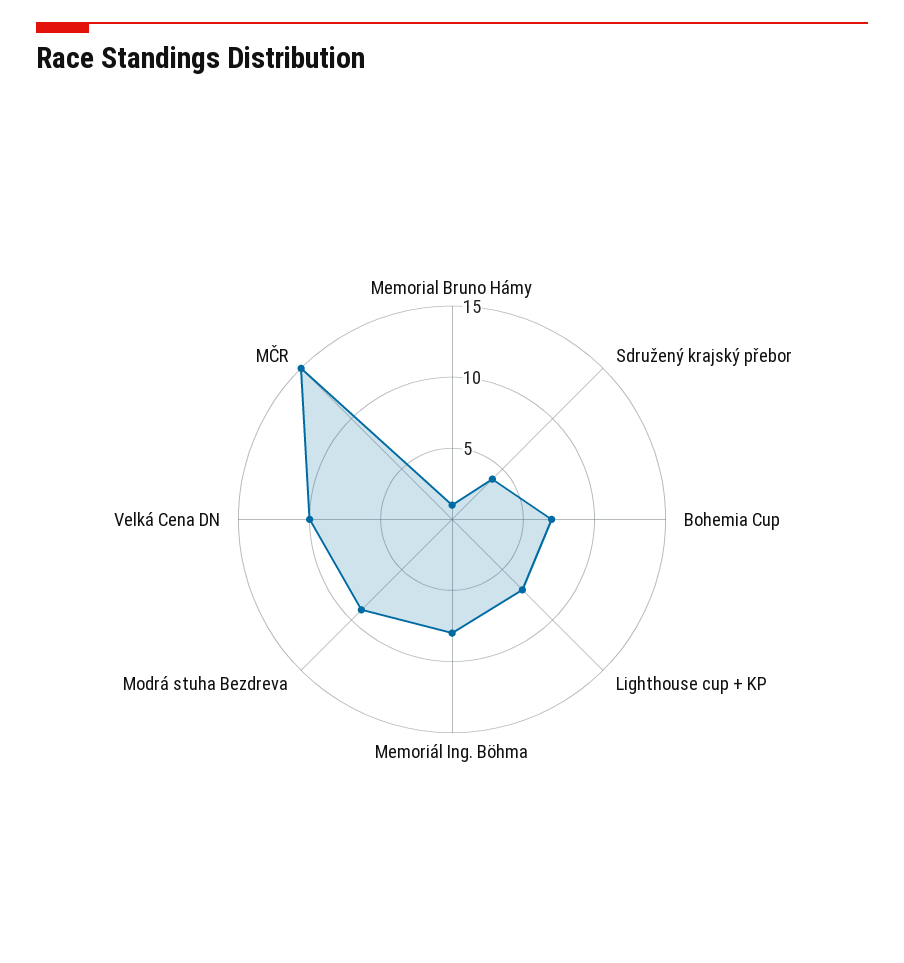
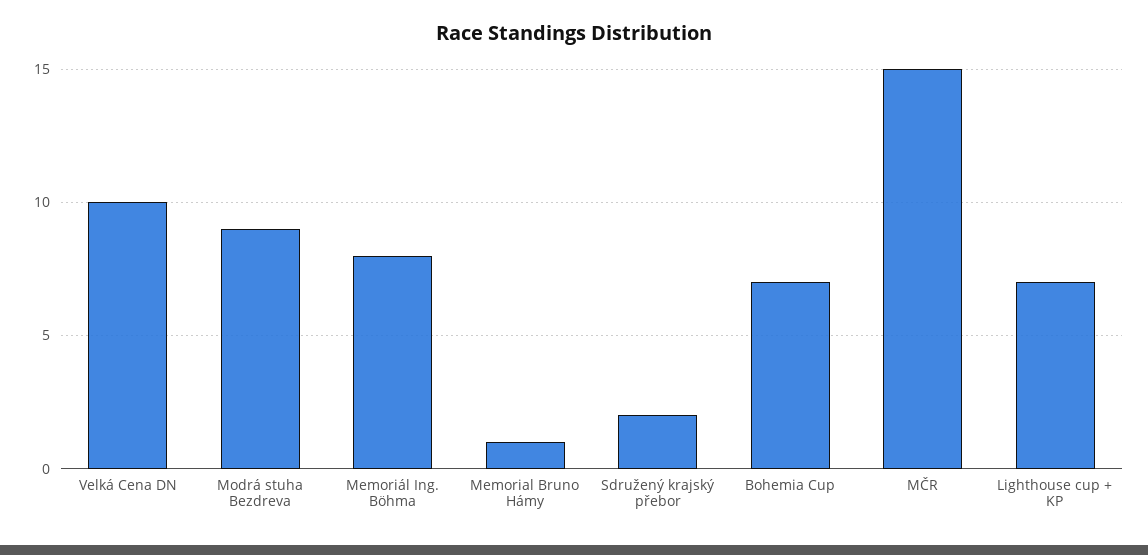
Sdružený krajský přebor: 4 -> 2

